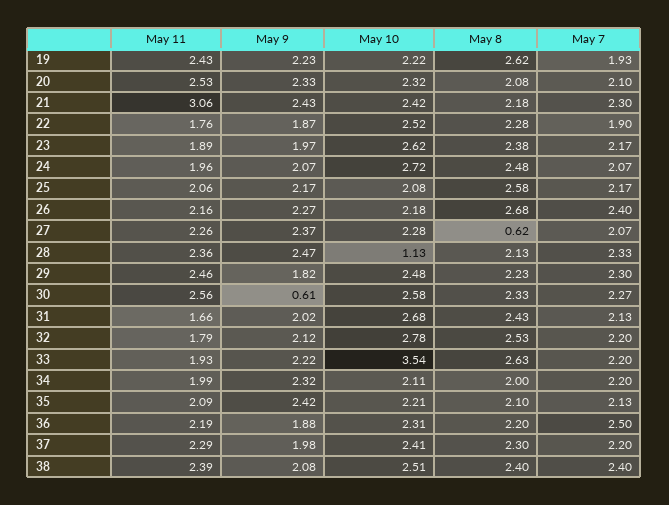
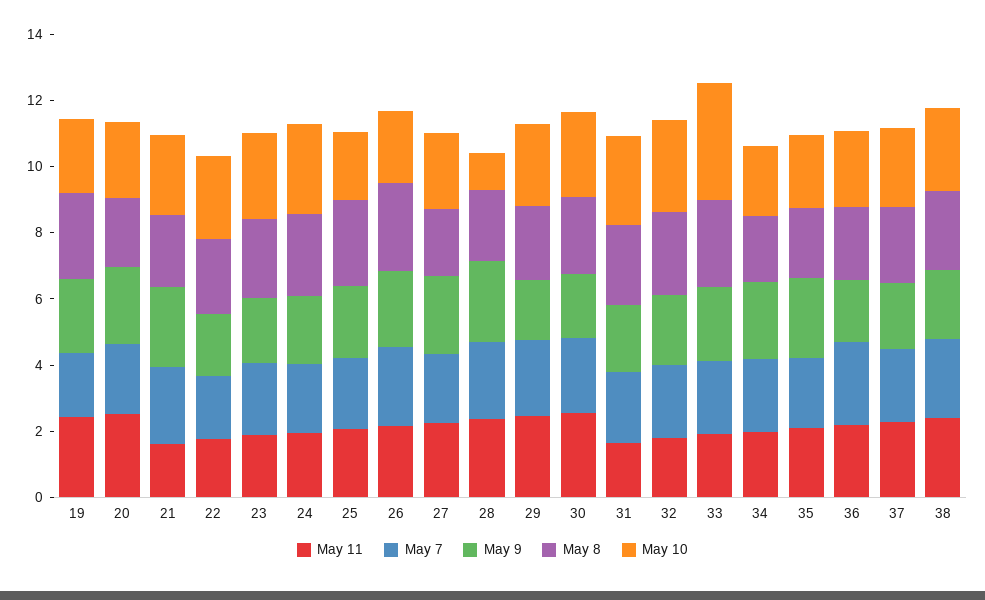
May 11, 21: 3.06 -> 1.5
May 8, 27: 0.62 -> 2
May 9, 30: 0.61 -> 2

